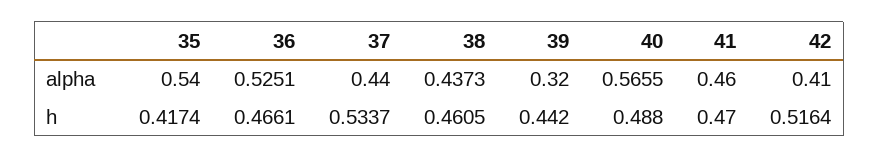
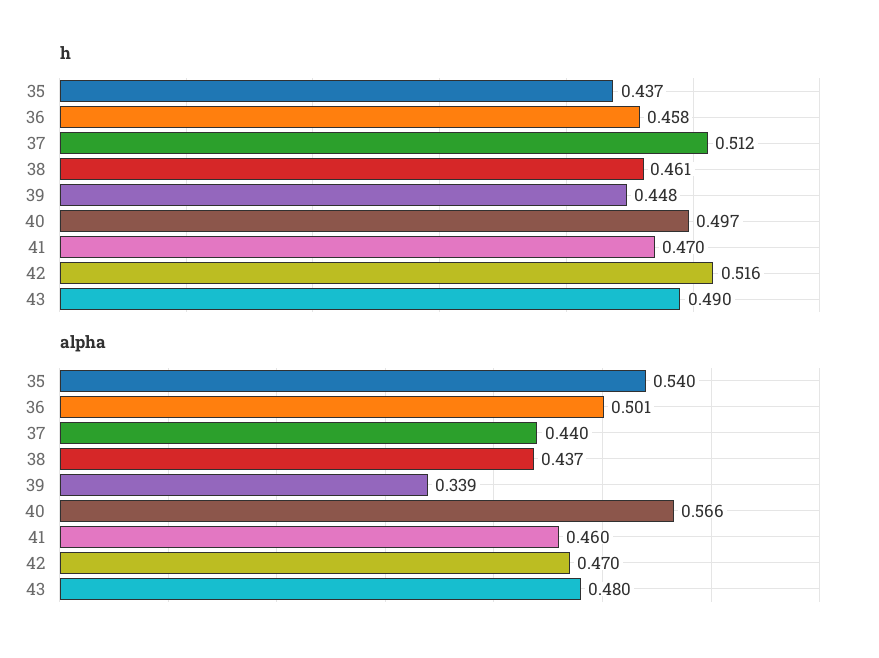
alpha, 36: 0.5251 -> 0.501
alpha, 39: 0.32 -> 0.339
alpha, 42: 0.41 -> 0.47
h, 35: 0.4174 -> 0.437
h, 36: 0.4661 -> 0.458
h, 37: 0.5337 -> 0.512
h, 39: 0.442 -> 0.448
h, 40: 0.488 -> 0.497
h, 43: none -> 0.49
alpha, 43: none -> 0.48

